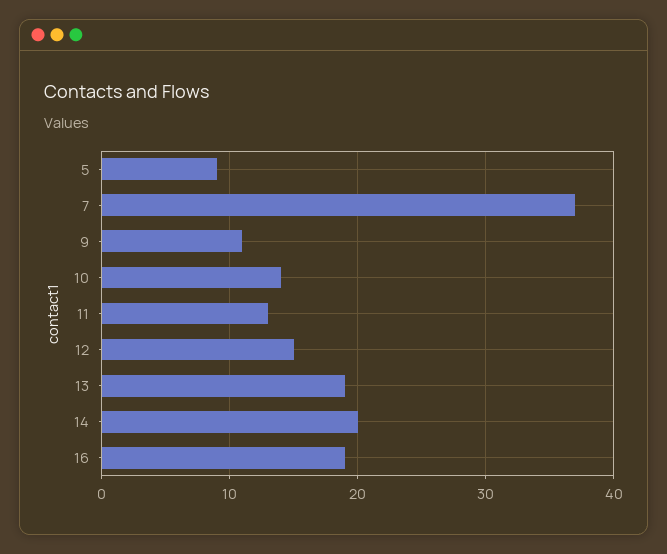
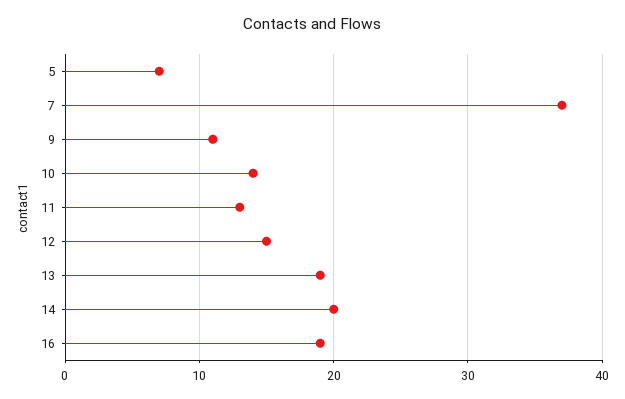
5: 9 -> 7

